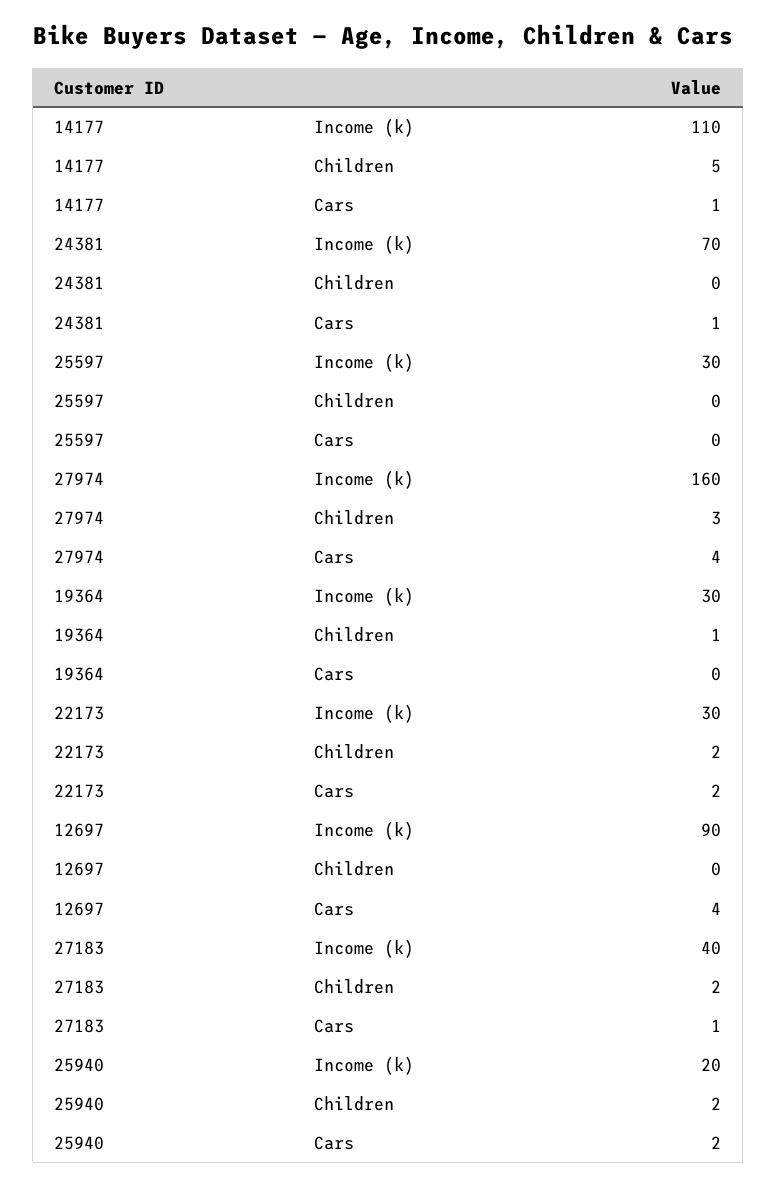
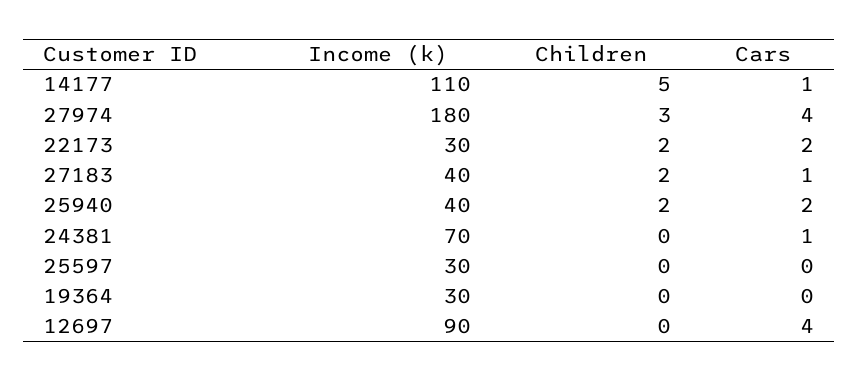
27974, Income (k): 160 -> 180
19364, Children: 1 -> 0
25940, Income (k): 20 -> 40

